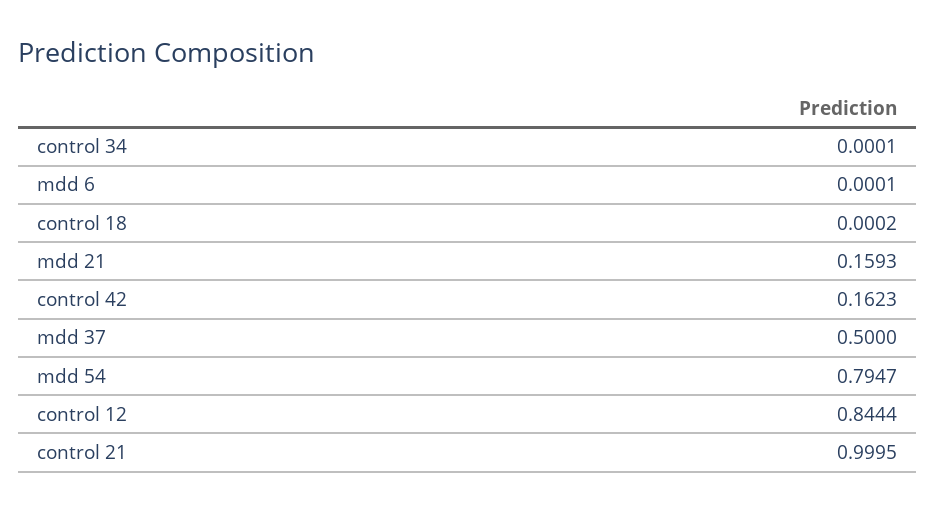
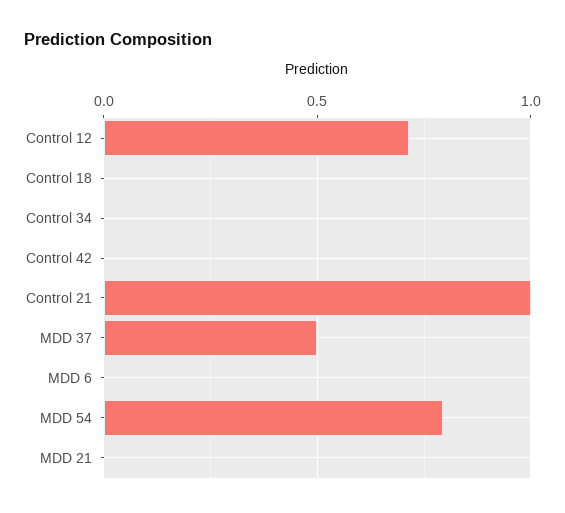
mdd 21: 0.1593 -> 0
control 42: 0.1623 -> 0
control 12: 0.8444 -> 0.7

